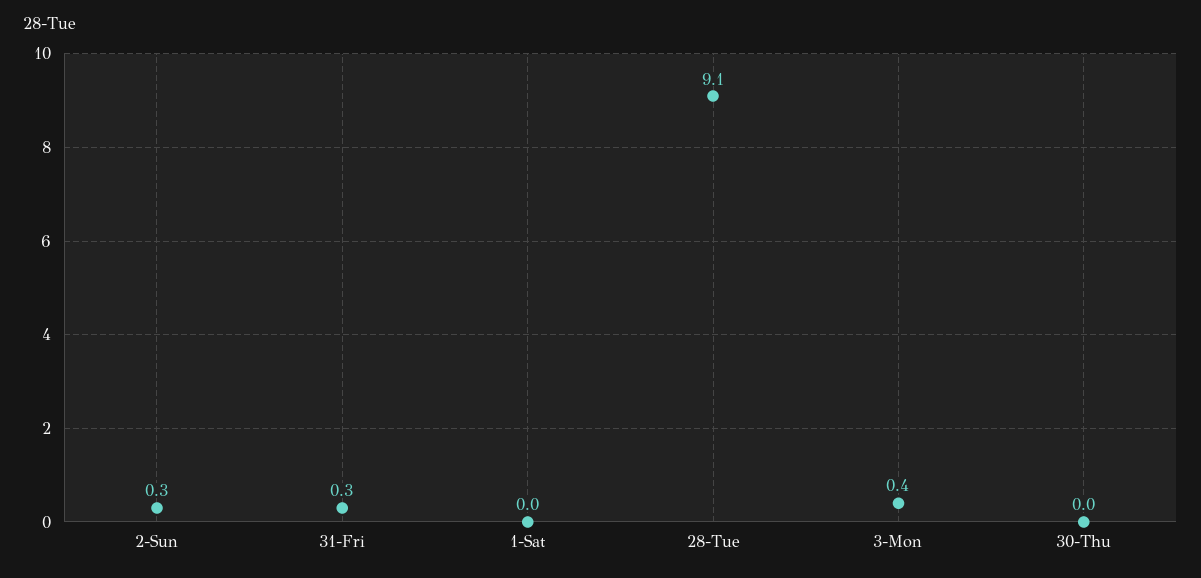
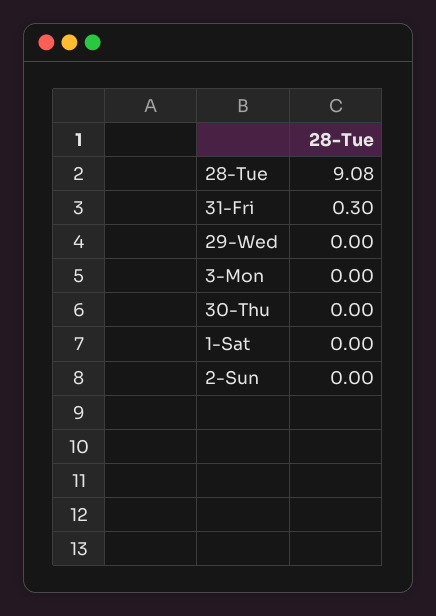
2-Sun: 0.3 -> 0
3-Mon: 0.4 -> 0
29-Wed: none -> 0

